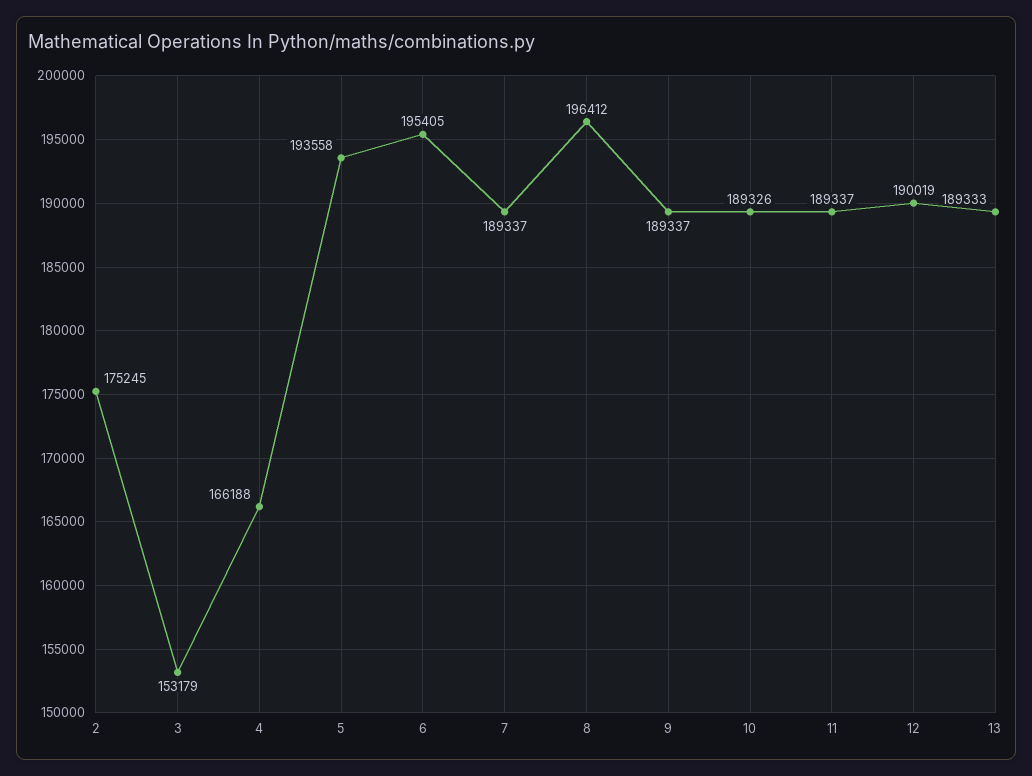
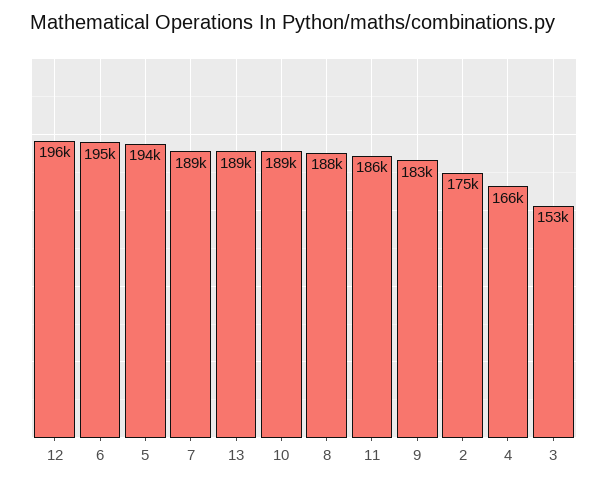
8: 196412 -> 188000
9: 189337 -> 183000
11: 189337 -> 186000
12: 190019 -> 196000

